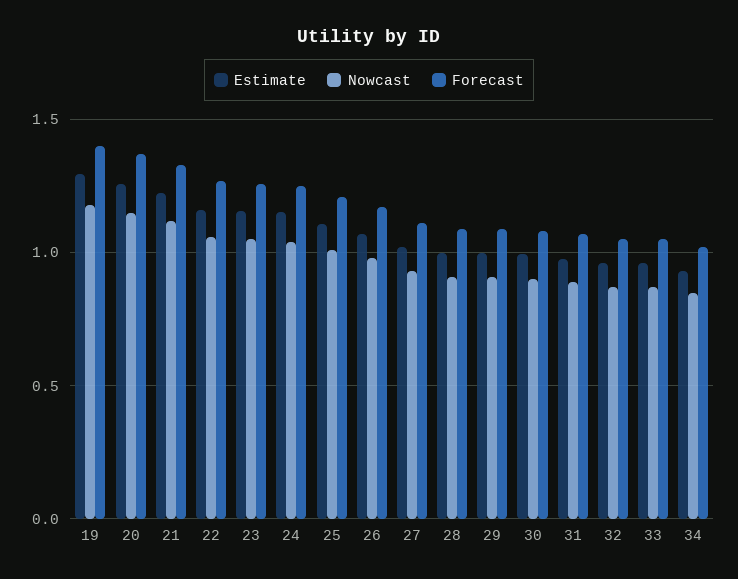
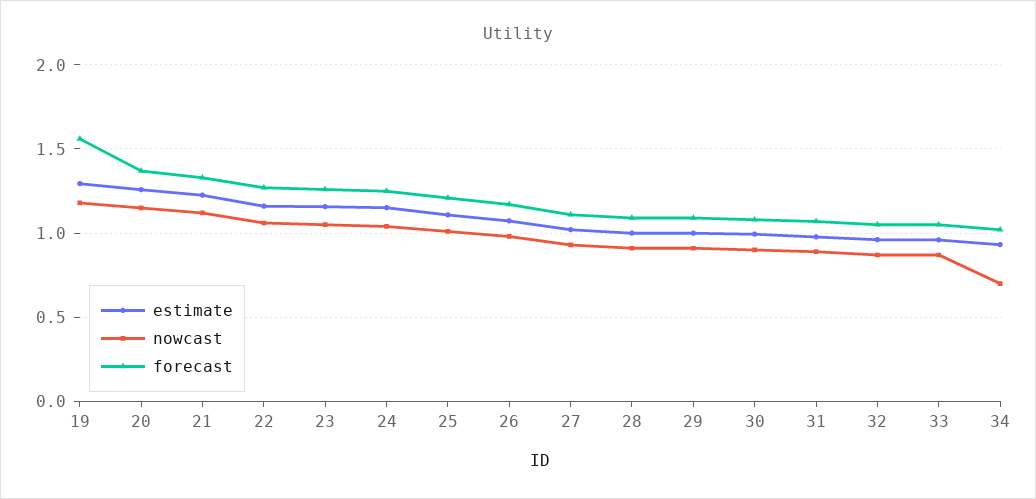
Forecast, 19: 1.4 -> 1.55
Nowcast, 34: 0.85 -> 0.7

